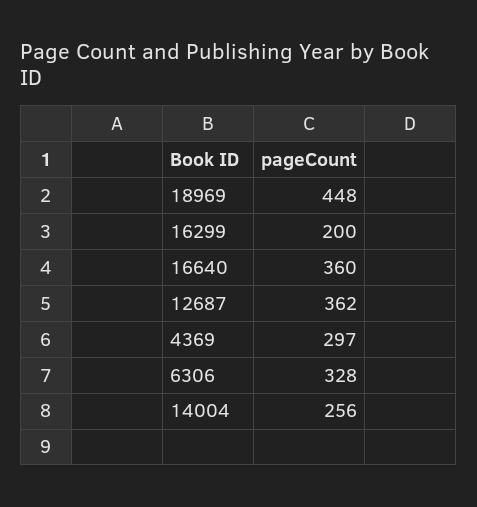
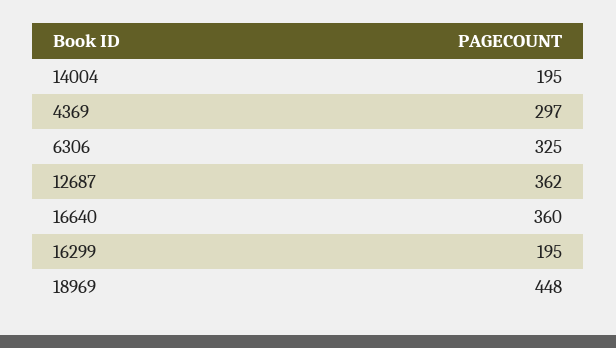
16299: 200 -> 195
6306: 328 -> 325
14004: 256 -> 195

